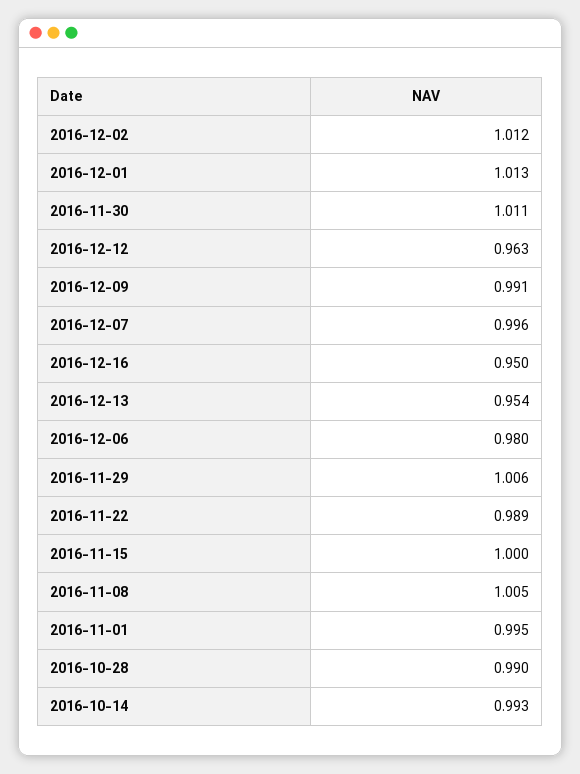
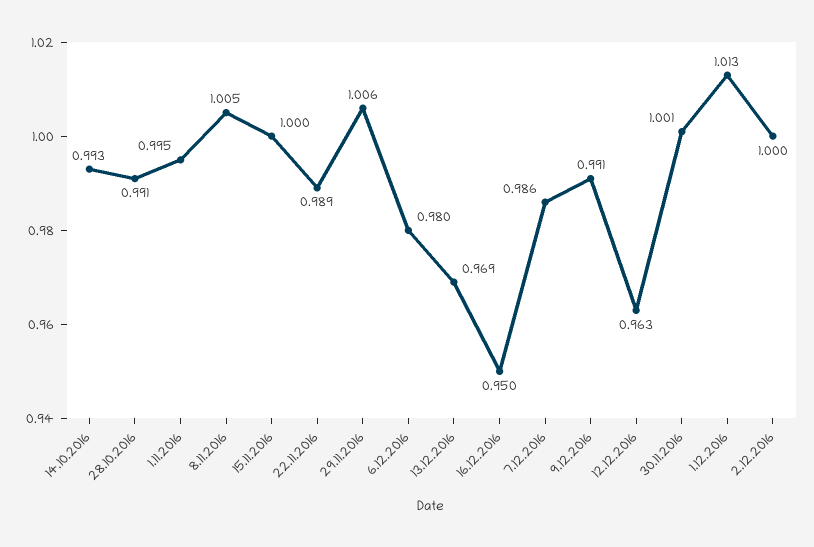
2016-12-02: 1.012 -> 1
2016-11-30: 1.011 -> 1.001
2016-12-07: 0.996 -> 0.986
2016-12-13: 0.954 -> 0.969
2016-10-28: 0.99 -> 0.991

